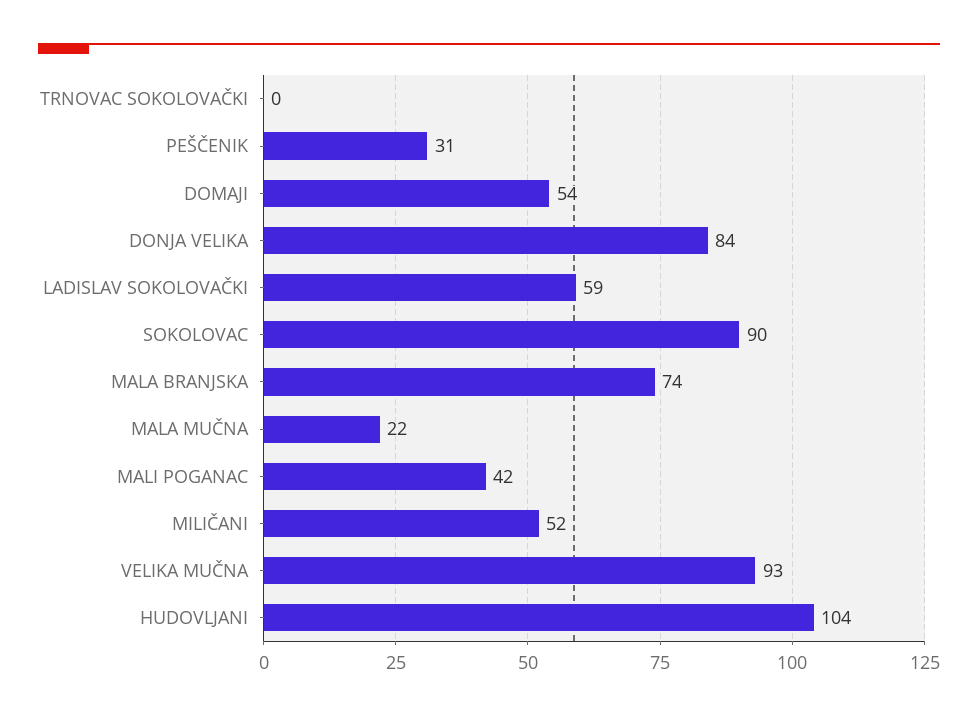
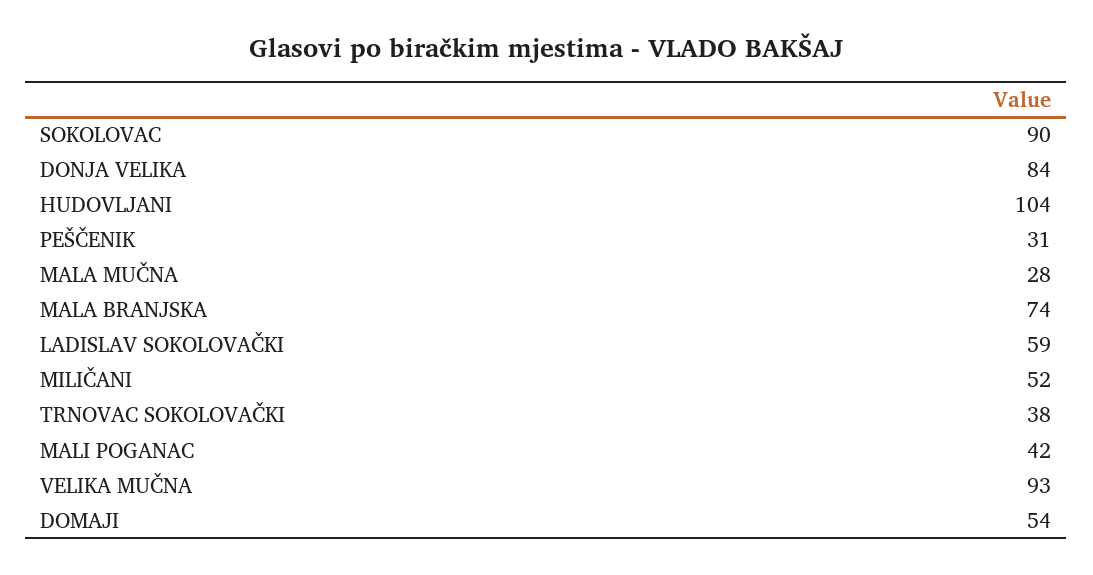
TRNOVAC SOKOLOVAČKI: 0 -> 38
MALA MUČNA: 22 -> 28

